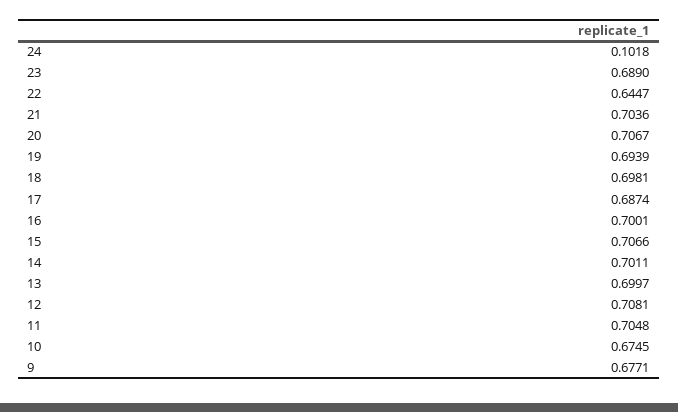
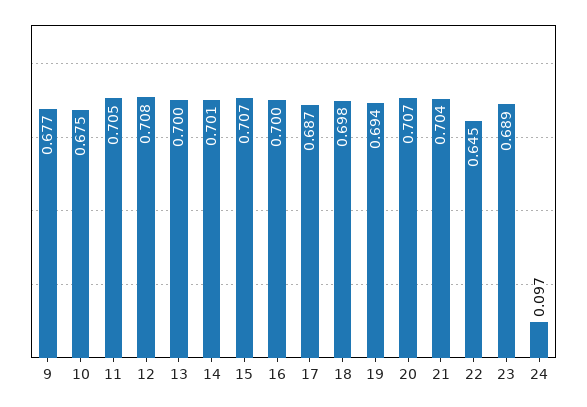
24: 0.1018 -> 0.097

